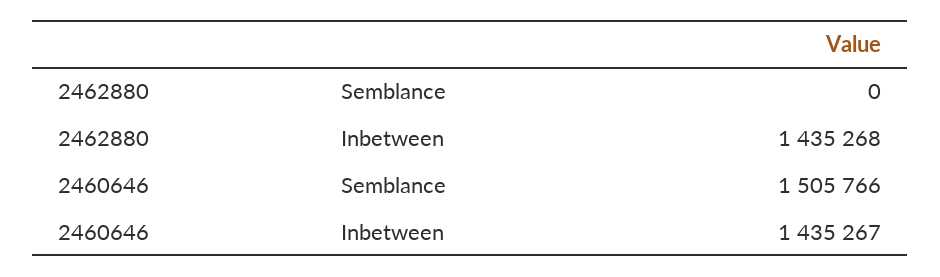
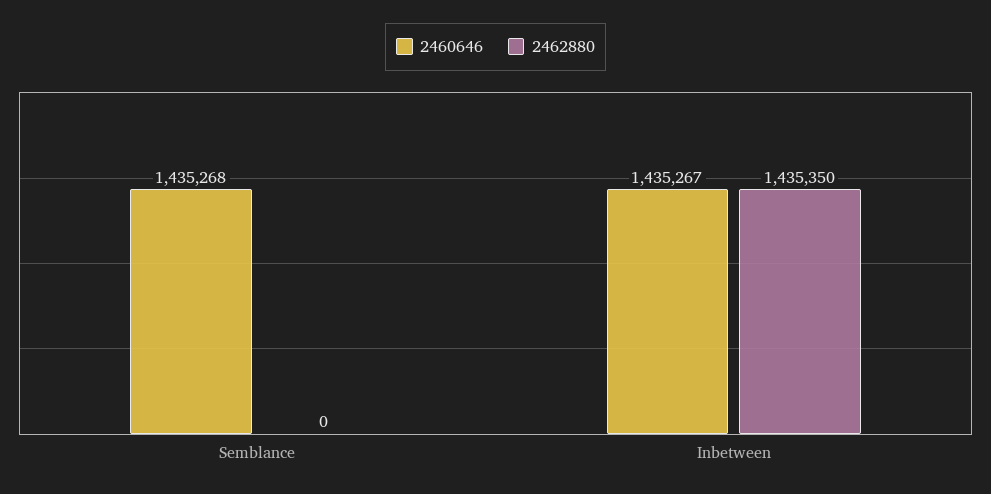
2462880, Inbetween: 1435268 -> 1435350
2460646, Semblance: 1505766 -> 1435268

